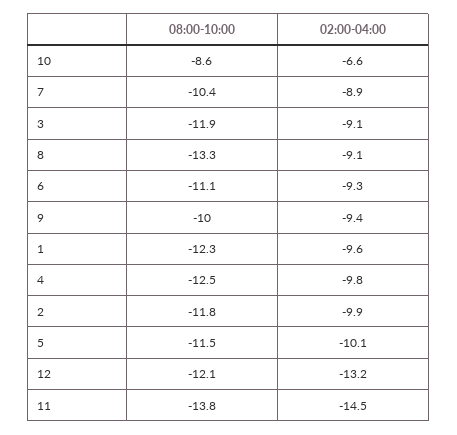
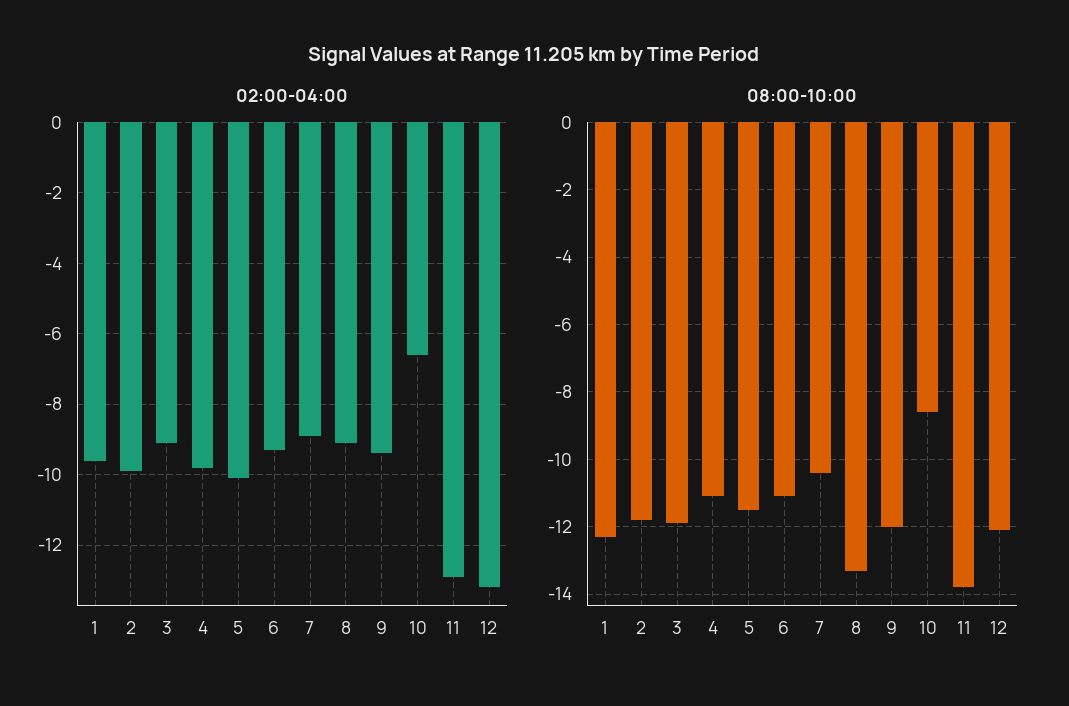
08:00-10:00, 9: -10 -> -12
08:00-10:00, 4: -12.5 -> -11
02:00-04:00, 11: -14.5 -> -13

